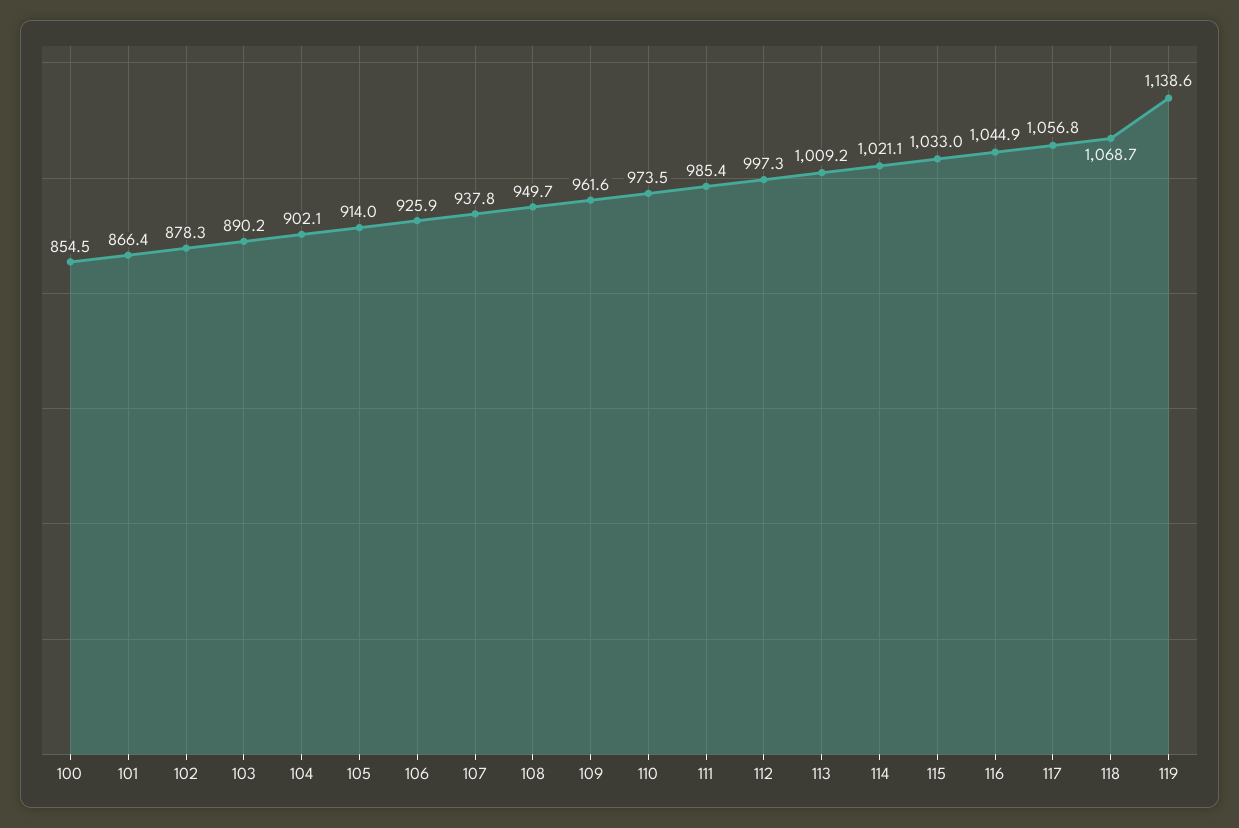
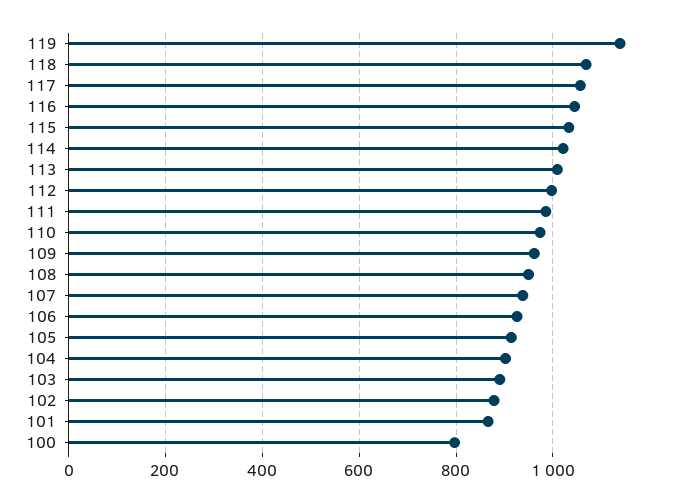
100: 854.5 -> 800

